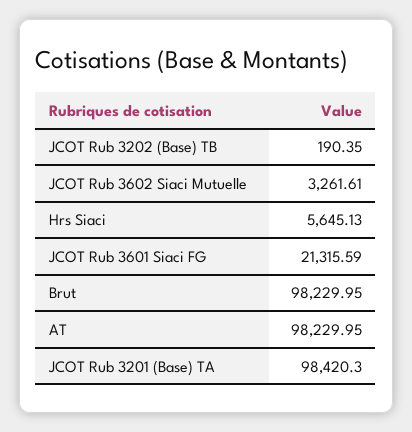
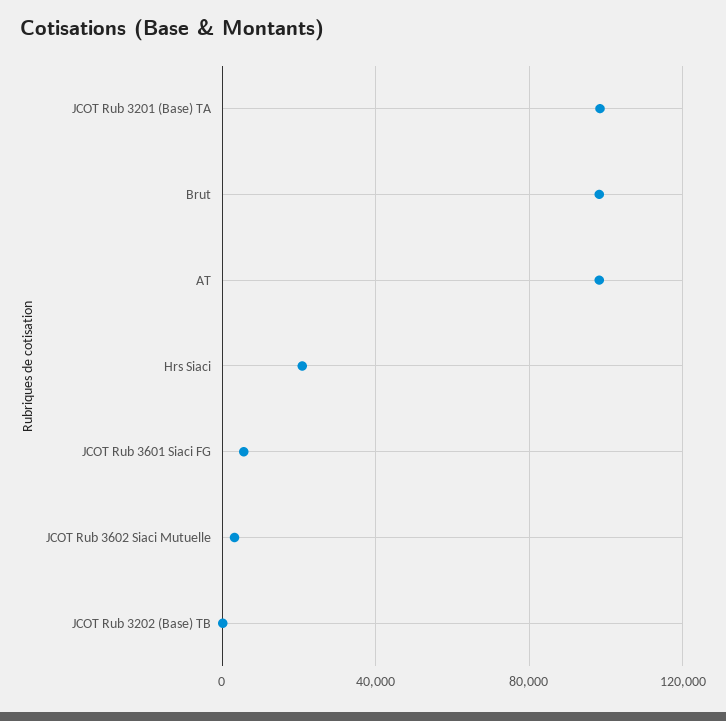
Hrs Siaci: 5645.13 -> 20000
JCOT Rub 3601 Siaci FG: 21315.59 -> 5000

